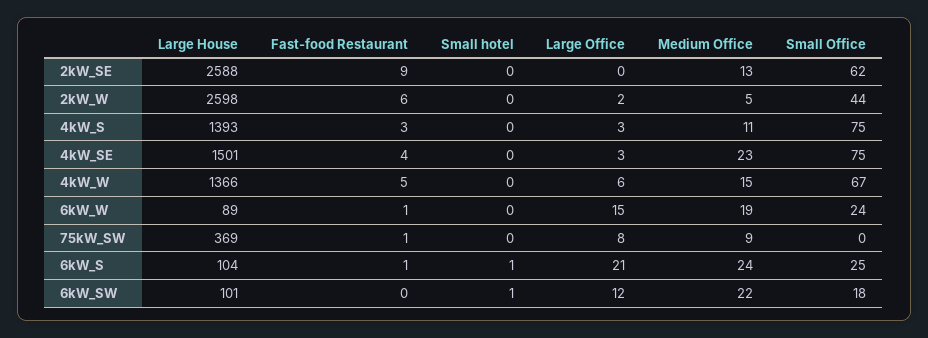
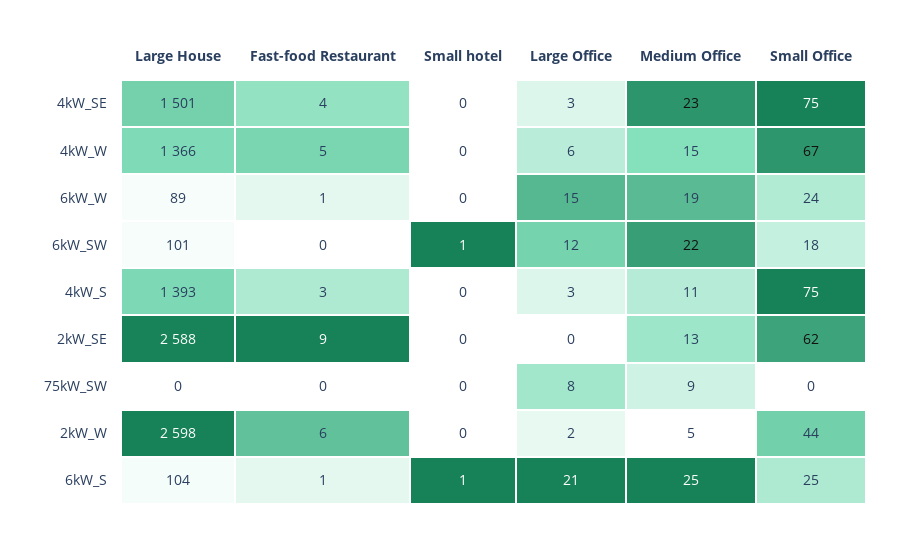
Large House, 75kW_SW: 369 -> 0
Fast-food Restaurant, 75kW_SW: 1 -> 0
Medium Office, 6kW_S: 24 -> 25

